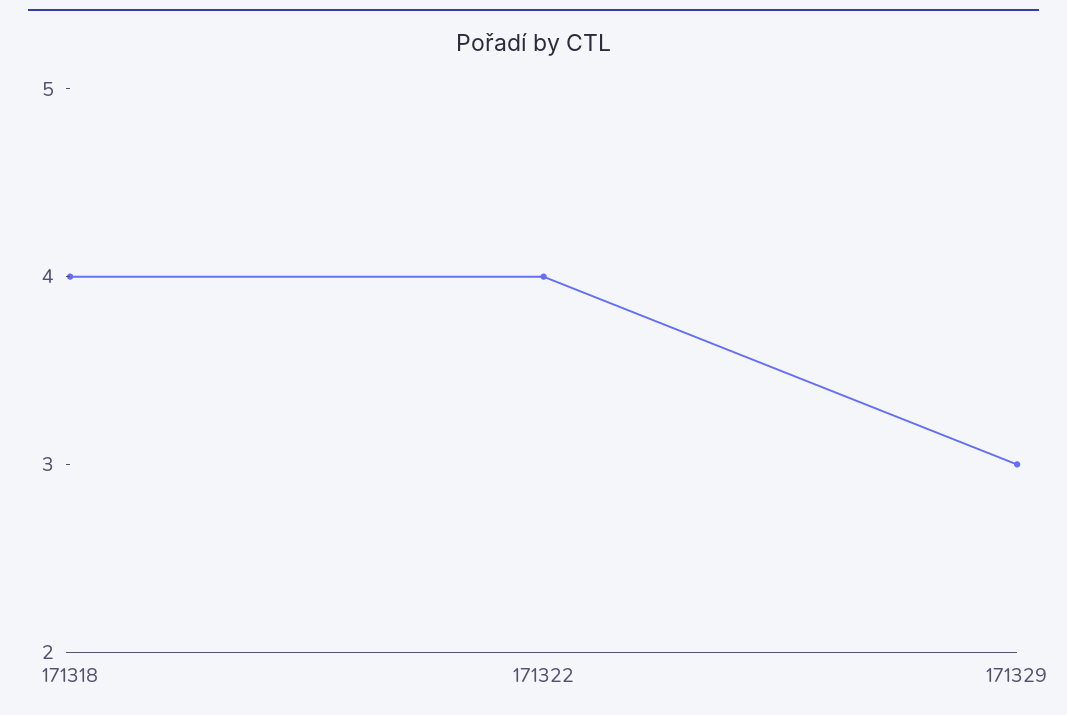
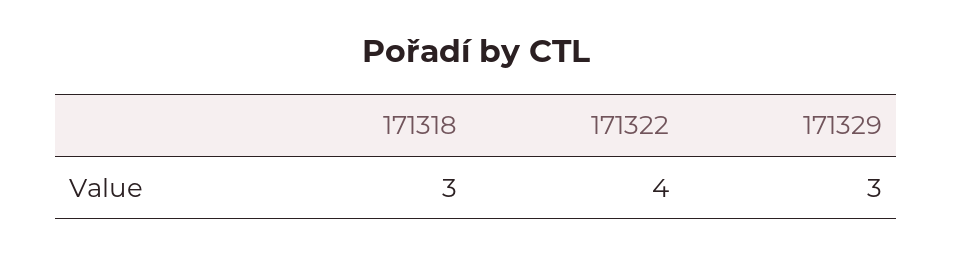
171318: 4 -> 3

